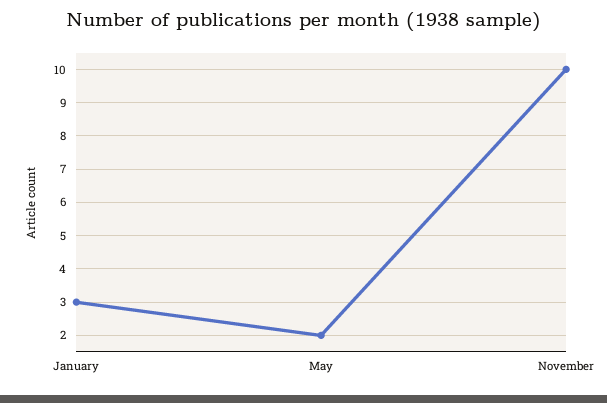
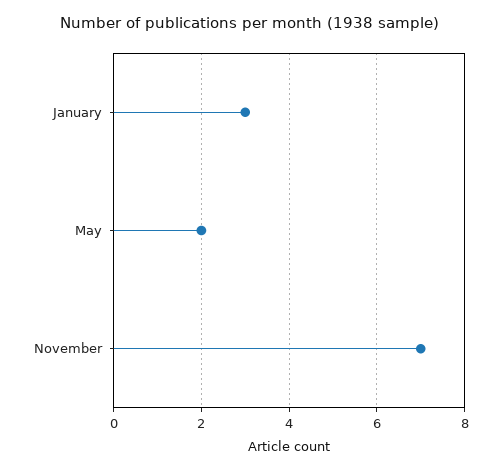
November: 10 -> 7

